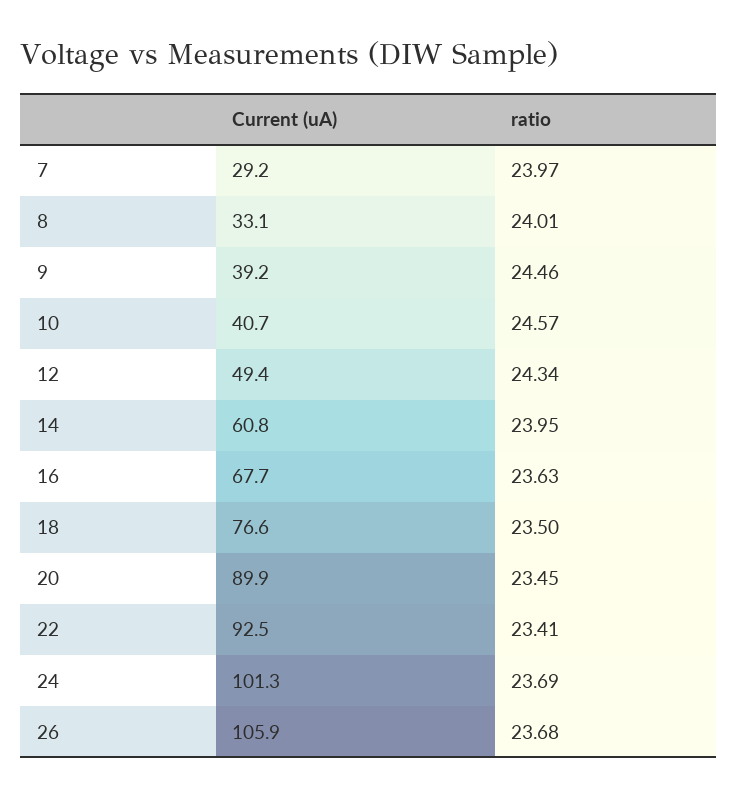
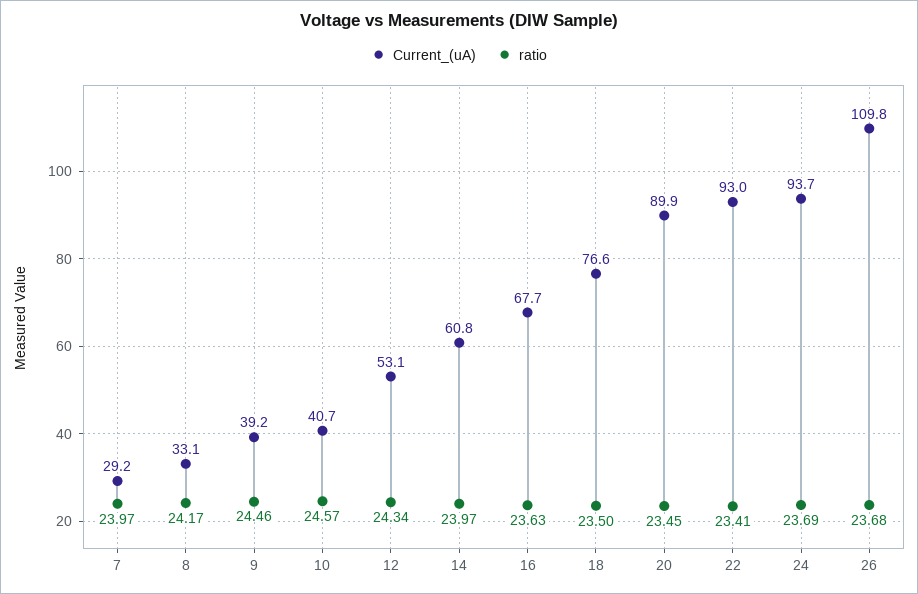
ratio, 8: 24.01 -> 24.17
Current (uA), 12: 49.4 -> 53.1
ratio, 14: 23.95 -> 23.97
Current (uA), 22: 92.5 -> 93
Current (uA), 24: 101.3 -> 93.7
Current (uA), 26: 105.9 -> 109.8

